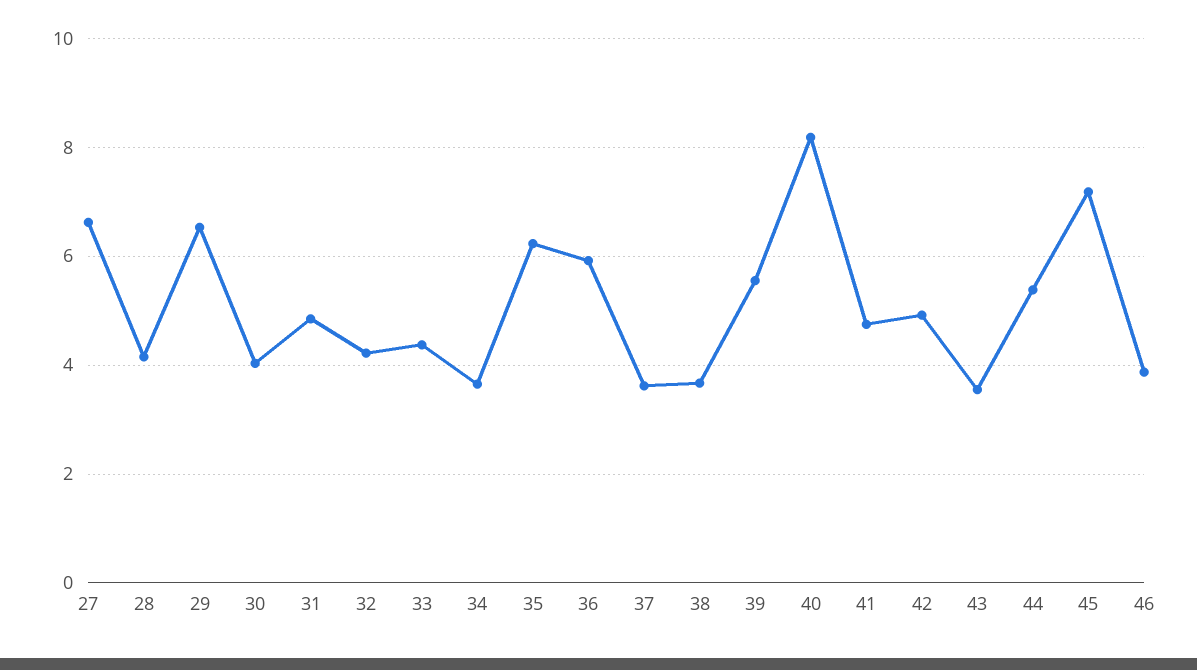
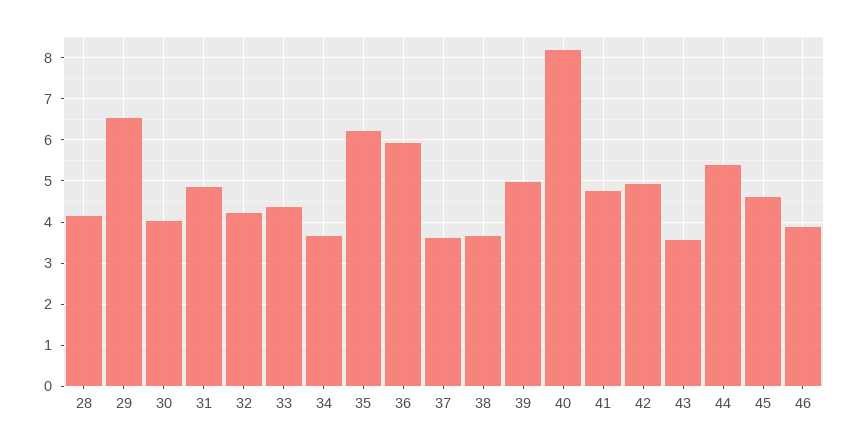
27: 6.6 -> none
39: 5.6 -> 5
45: 7.2 -> 4.6

